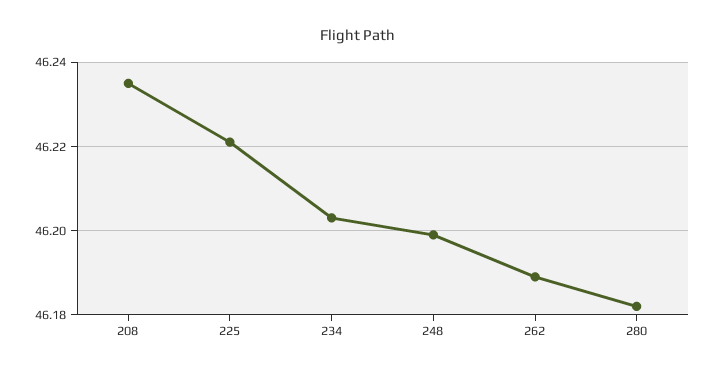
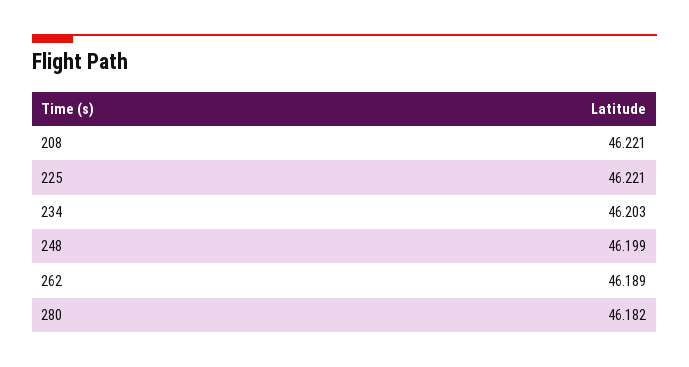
208: 46.235 -> 46.221

